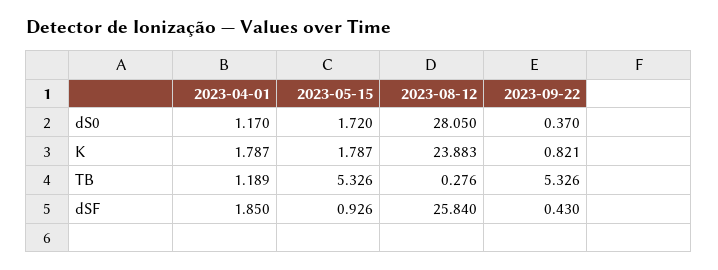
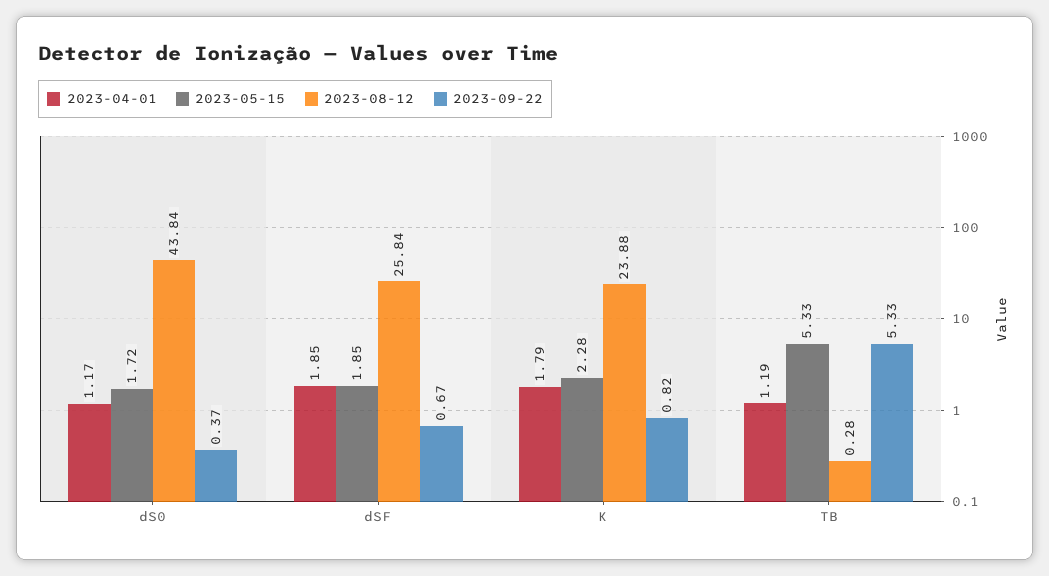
2023-08-12, dS0: 28.05 -> 43.84
2023-05-15, K: 1.787 -> 2.28
2023-05-15, dSF: 0.926 -> 1.85
2023-09-22, dSF: 0.43 -> 0.67

